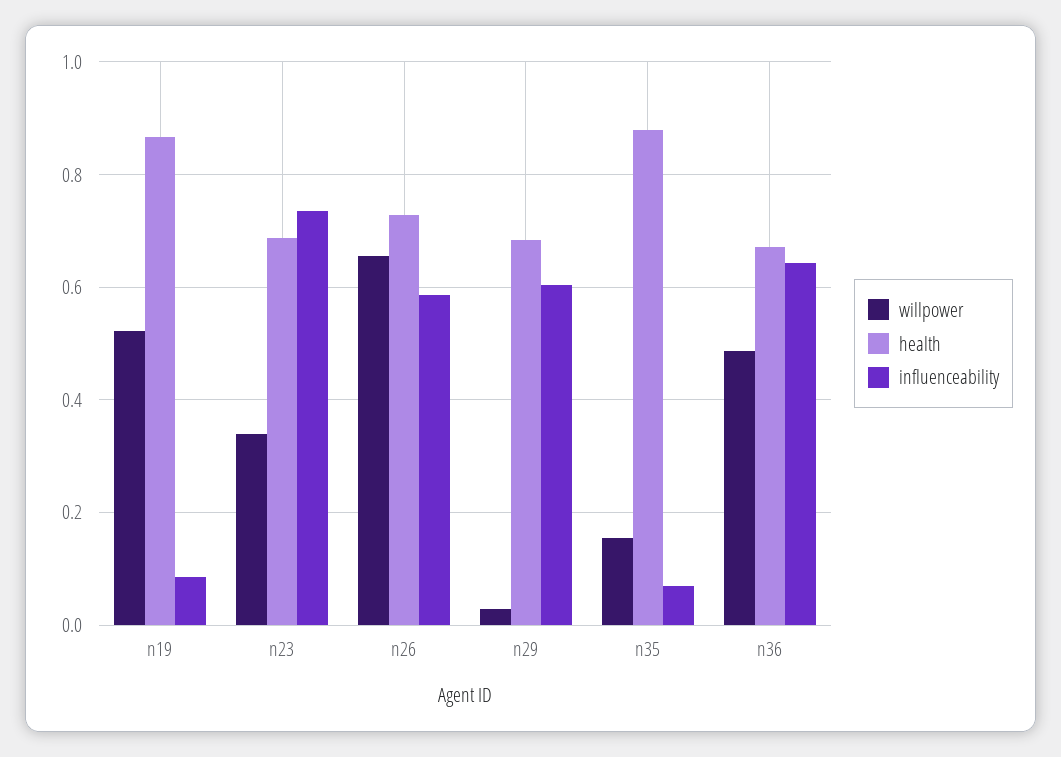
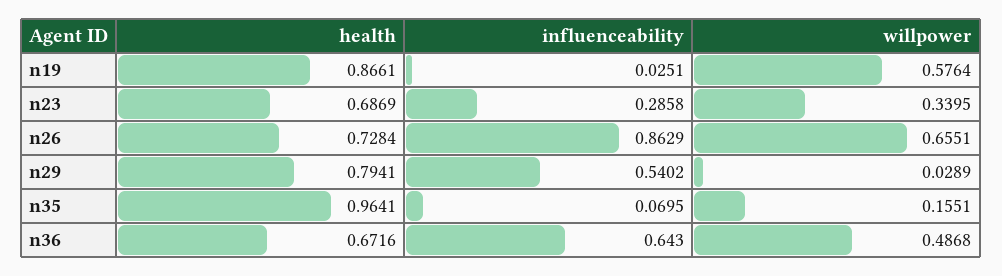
willpower, n19: 0.52 -> 0.5764
influenceability, n19: 0.08 -> 0.0251
influenceability, n23: 0.74 -> 0.2858
influenceability, n26: 0.58 -> 0.8629
health, n29: 0.68 -> 0.7941
influenceability, n29: 0.6 -> 0.5402
health, n35: 0.88 -> 0.9641

